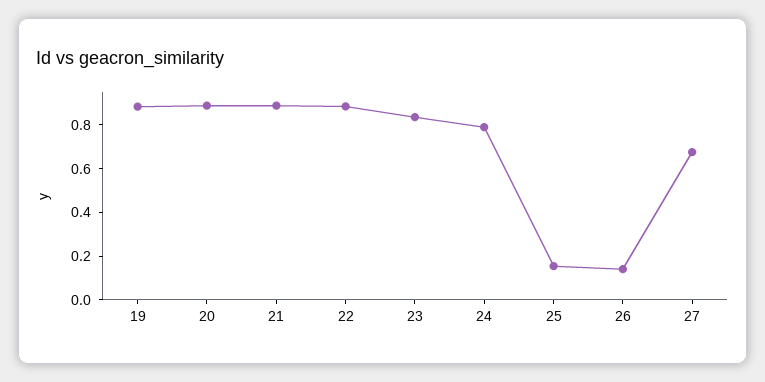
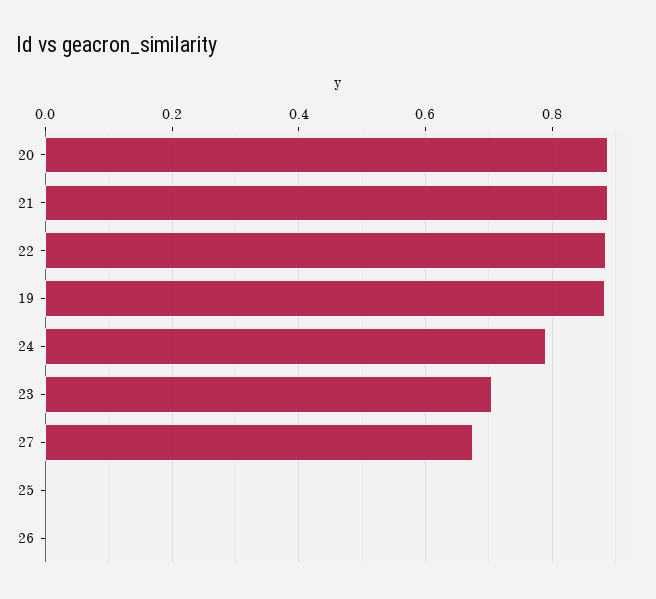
23: 0.85 -> 0.7
25: 0.15 -> 0
26: 0.15 -> 0

